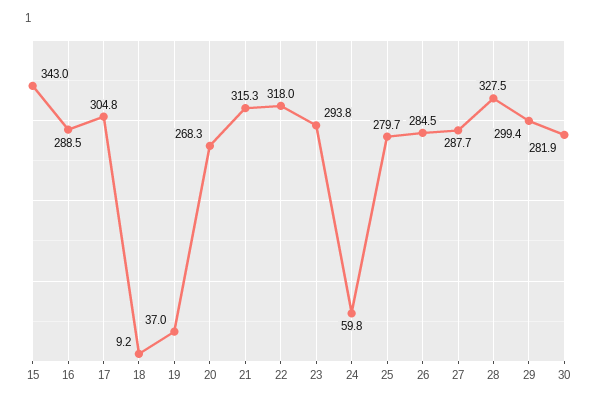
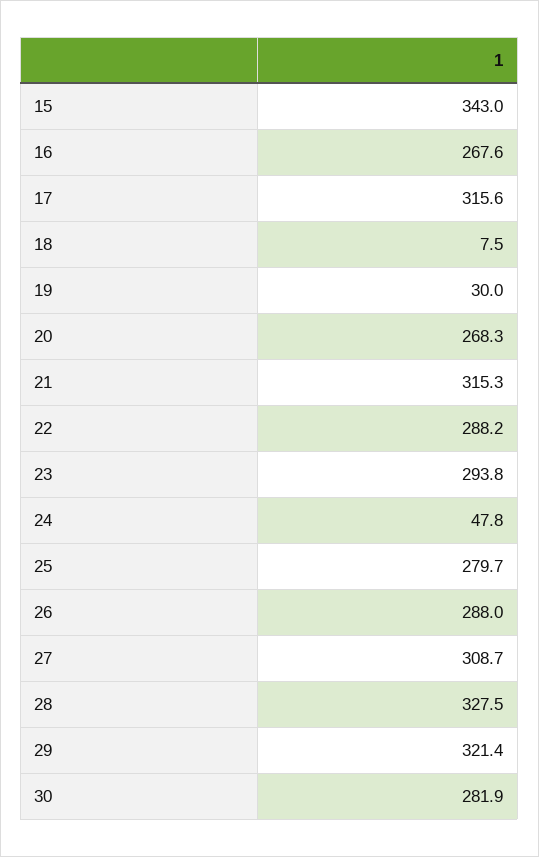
16: 288.5 -> 267.6
17: 304.8 -> 315.6
18: 9.2 -> 7.5
19: 37 -> 30
22: 318 -> 288.2
24: 59.8 -> 47.8
26: 284.5 -> 288
27: 287.7 -> 308.7
29: 299.4 -> 321.4

